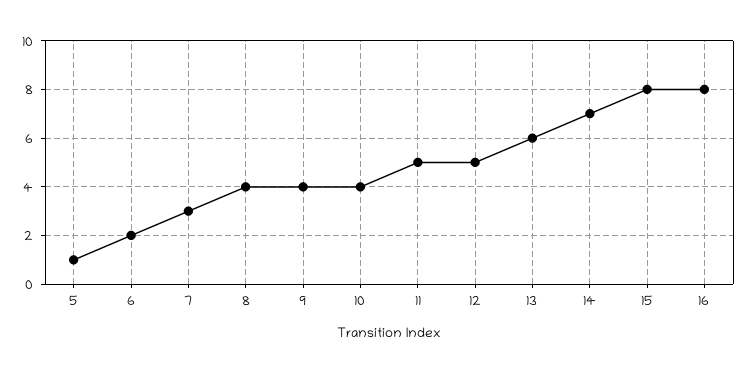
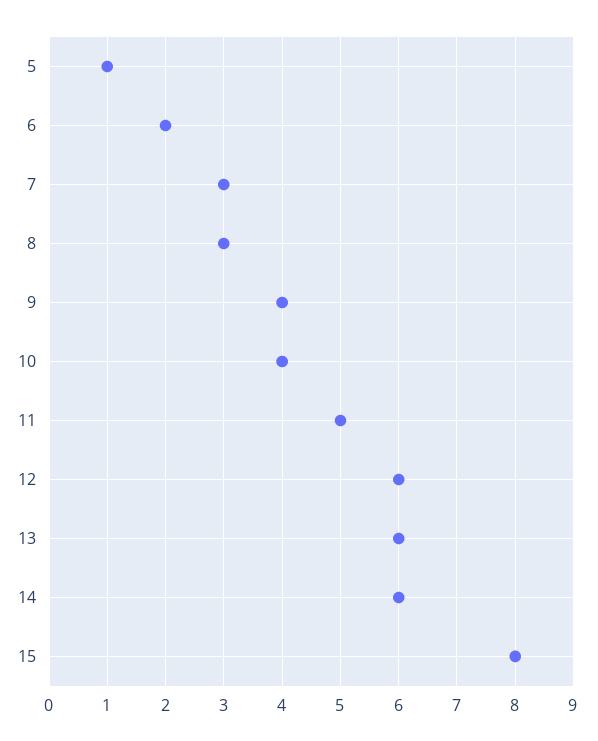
8: 4 -> 3
12: 5 -> 6
14: 7 -> 6
16: 8 -> none

